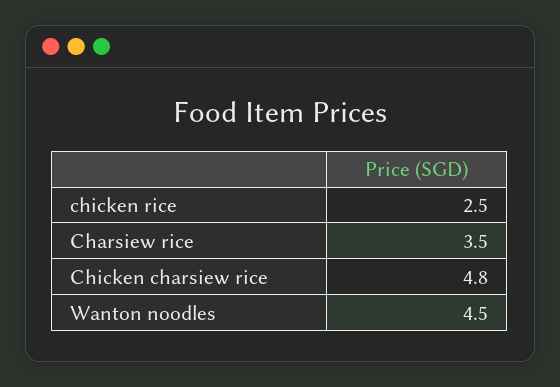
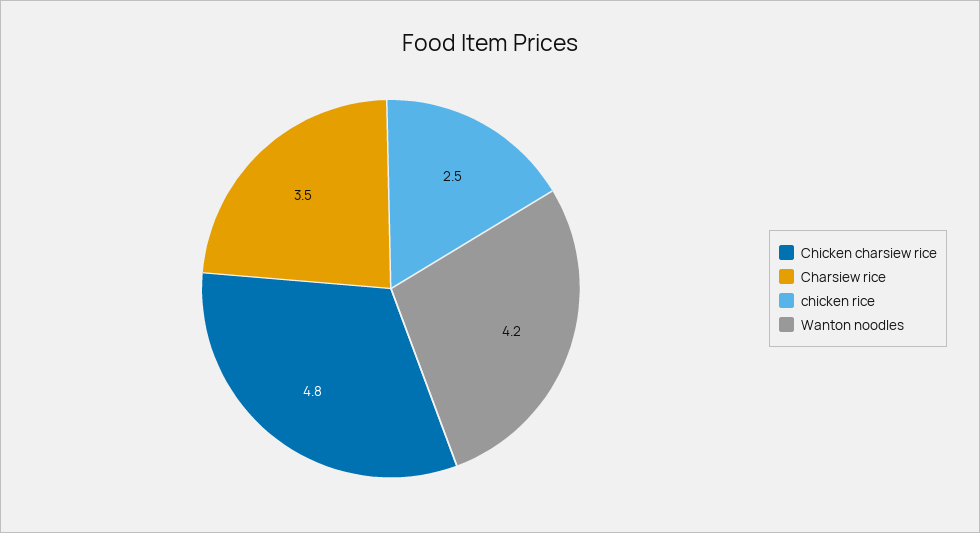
Wanton noodles: 4.5 -> 4.2

